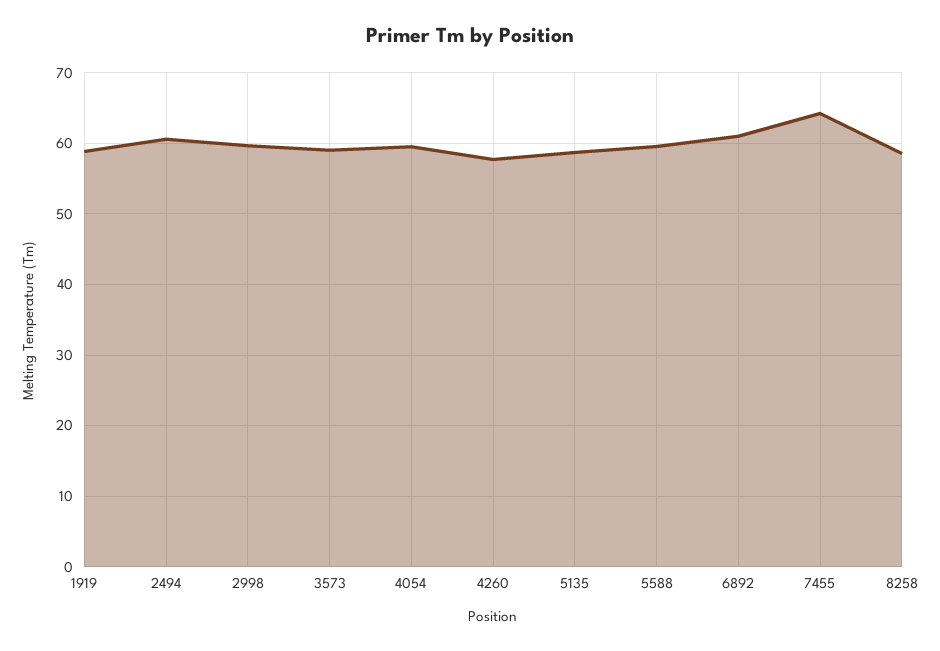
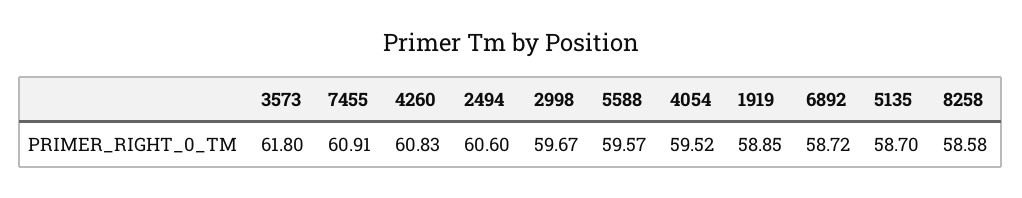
3573: 59 -> 61.8
4260: 58 -> 60.83
6892: 61 -> 58.72
7455: 64 -> 60.91

